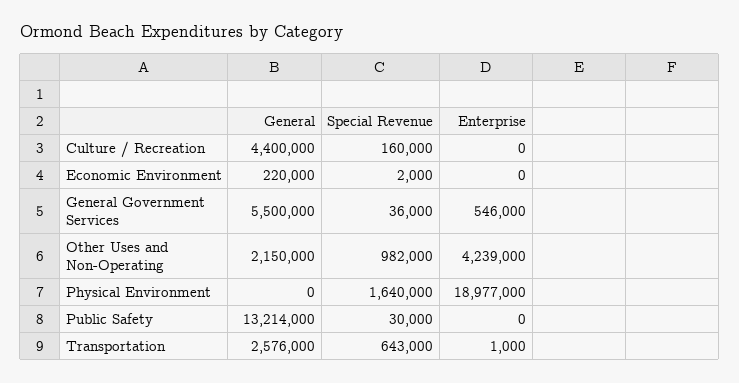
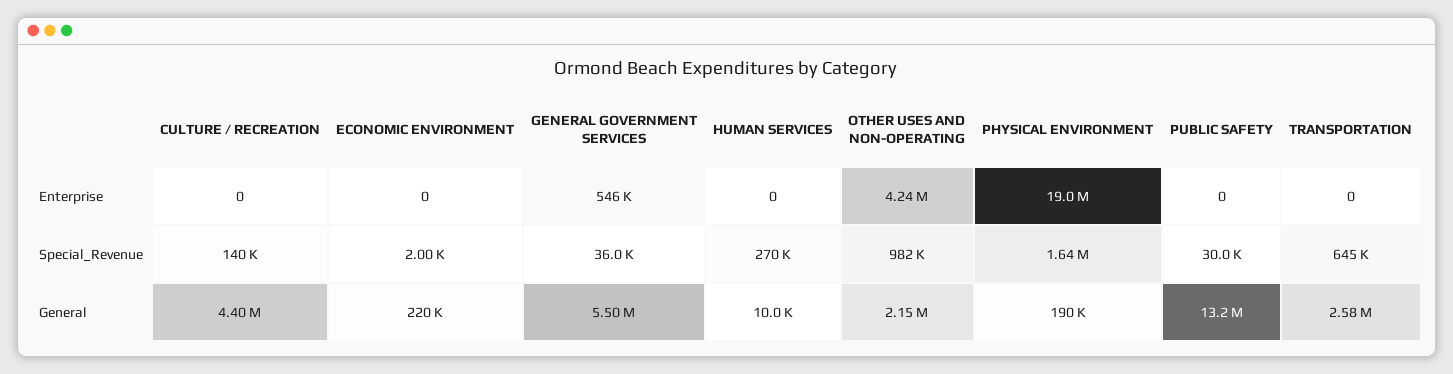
Special Revenue, Culture / Recreation: 160000 -> 140000
General, Physical Environment: 0 -> 190000
Special Revenue, Transportation: 643000 -> 645000
Enterprise, Transportation: 1000 -> 0
Enterprise, HUMAN SERVICES: none -> 0
Special Revenue, HUMAN SERVICES: none -> 270000
General, HUMAN SERVICES: none -> 10000

